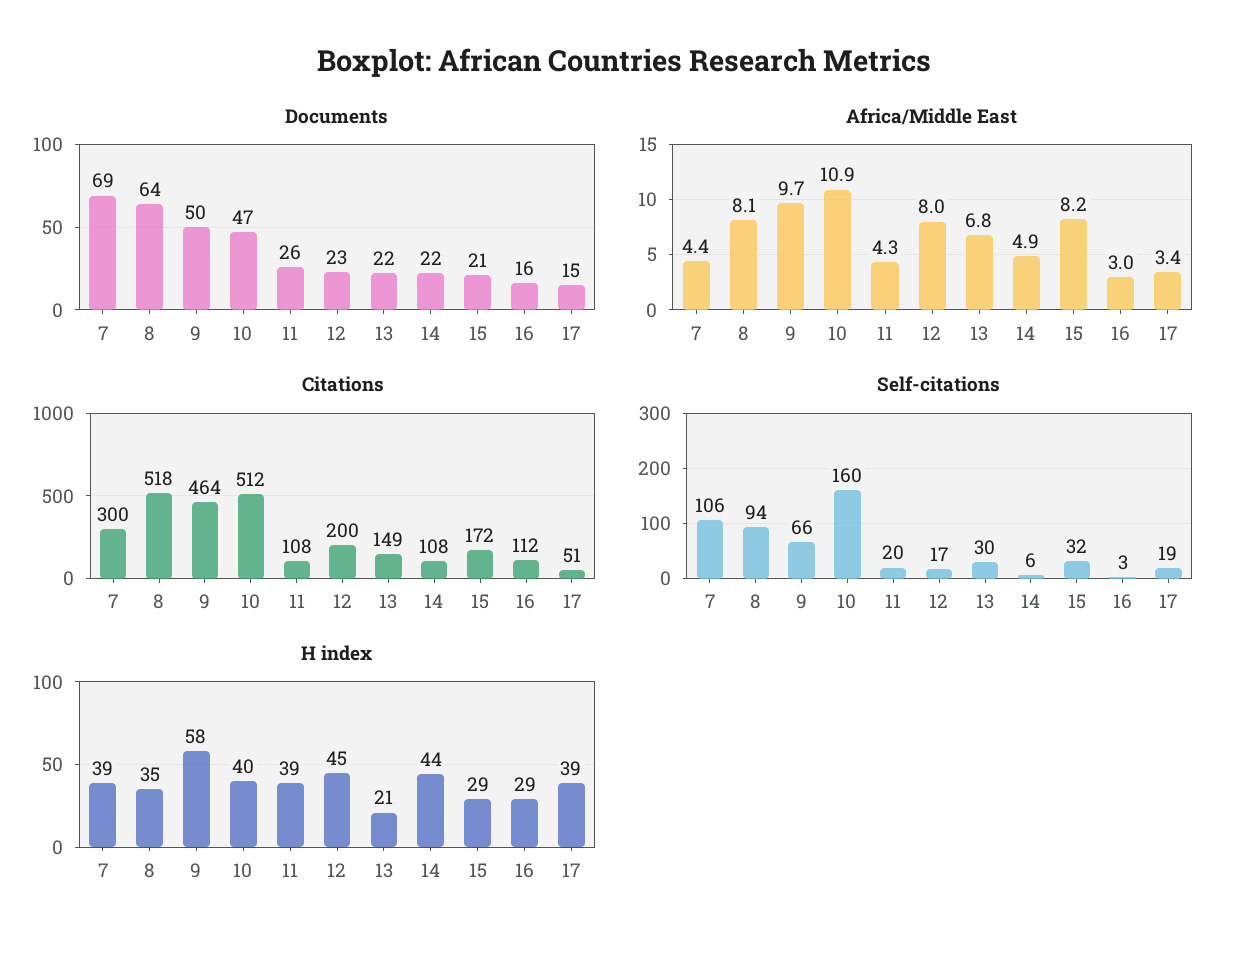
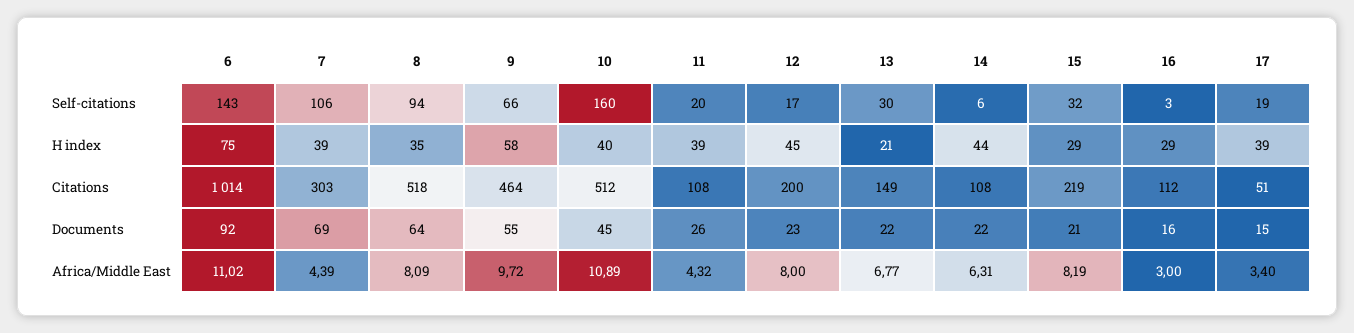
Documents, 9: 50 -> 55
Documents, 10: 47 -> 45
Africa/Middle East, 14: 4.9 -> 6.31
Citations, 7: 300 -> 303
Citations, 15: 172 -> 219
Self-citations, 6: none -> 143
H index, 6: none -> 75
Citations, 6: none -> 1014
Documents, 6: none -> 92
Africa/Middle East, 6: none -> 11.02

